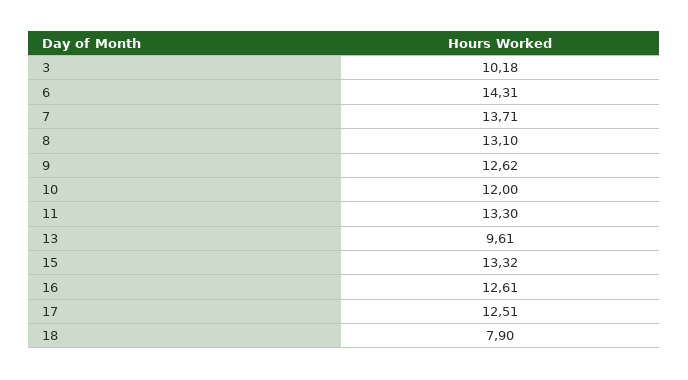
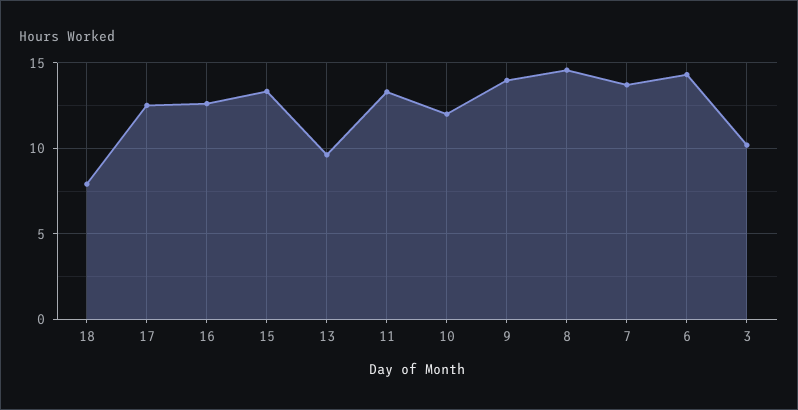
8: 13.1 -> 14.5
9: 12.62 -> 14

